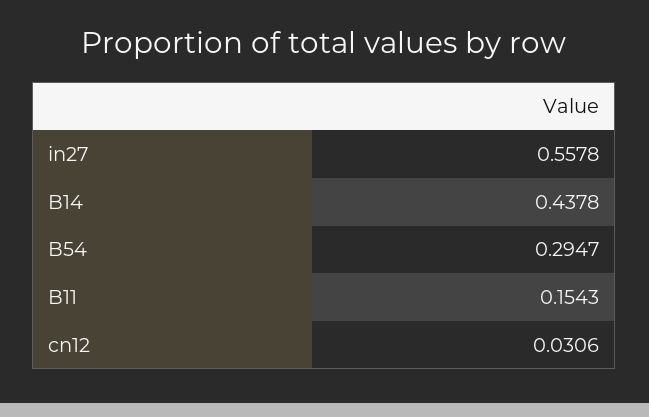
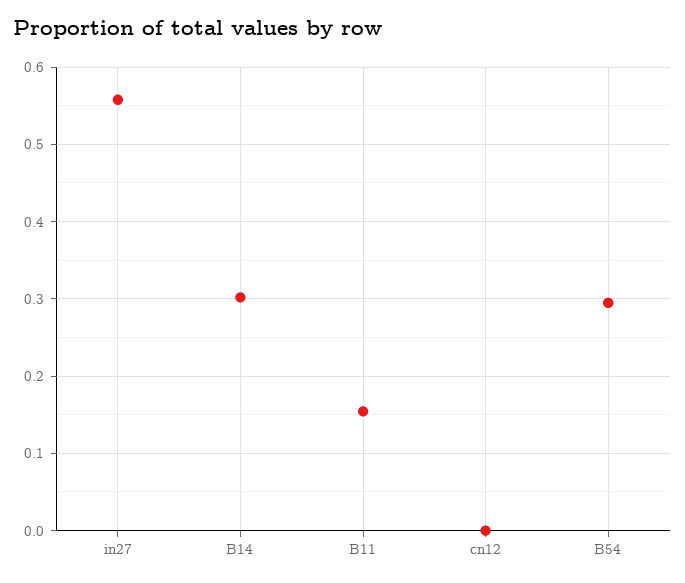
B14: 0.4378 -> 0.3
cn12: 0.0306 -> 0

